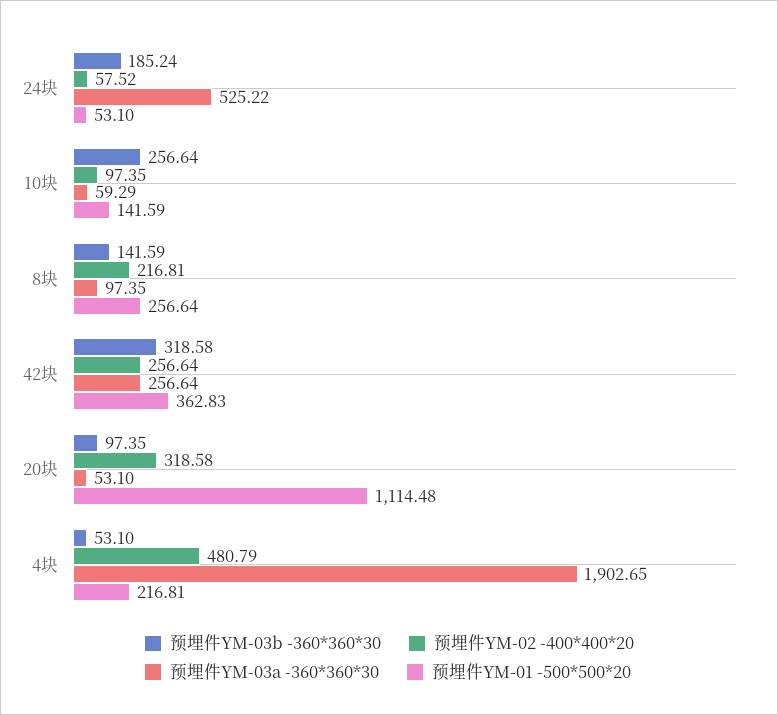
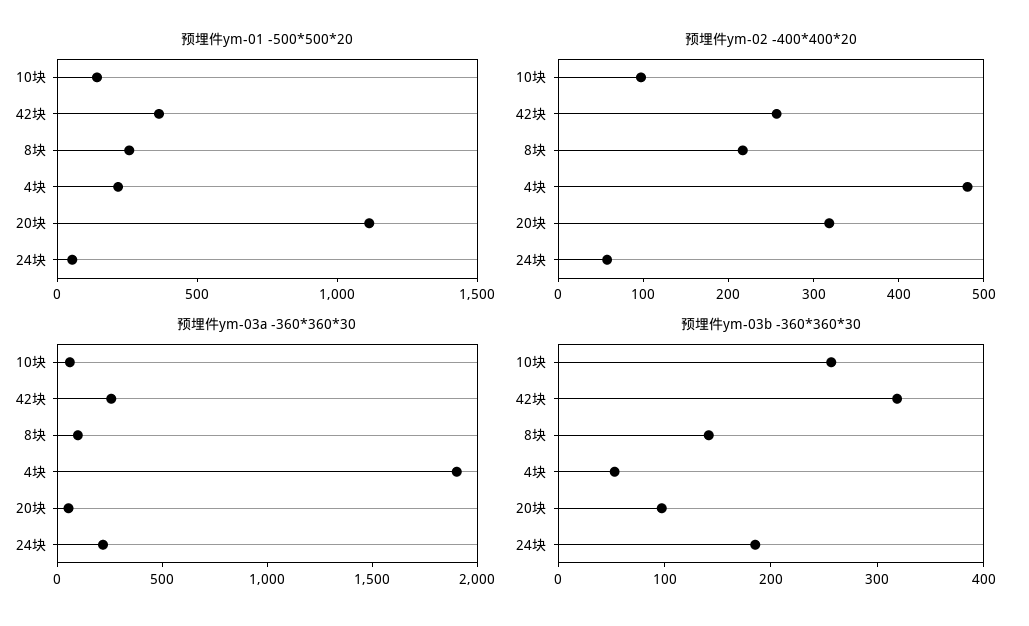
预埋件YM-03a -360*360*30, 24块: 525.22 -> 200

